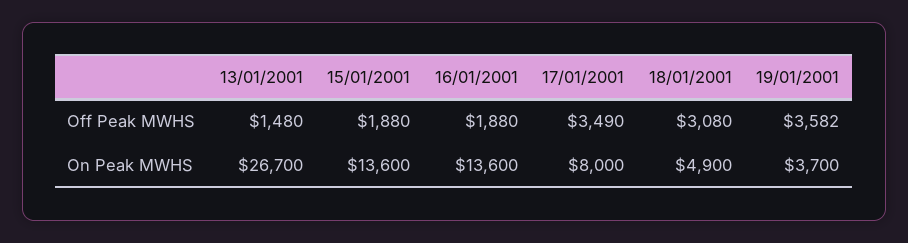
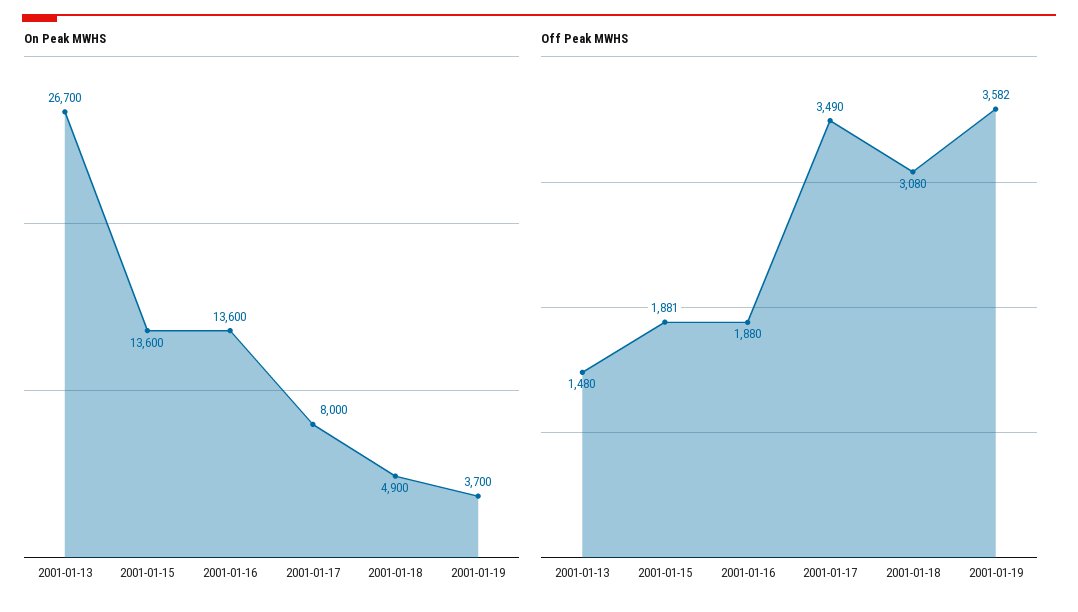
Off Peak MWHS, 15/01/2001: 1880 -> 1881

